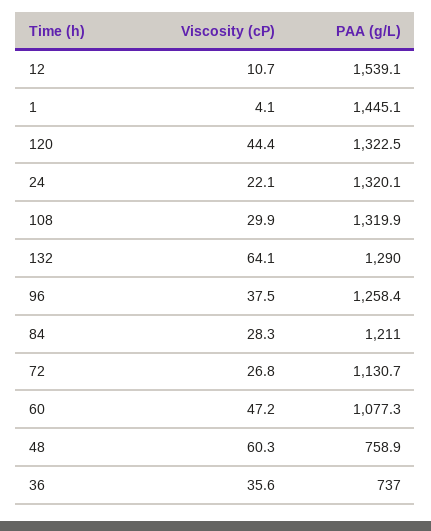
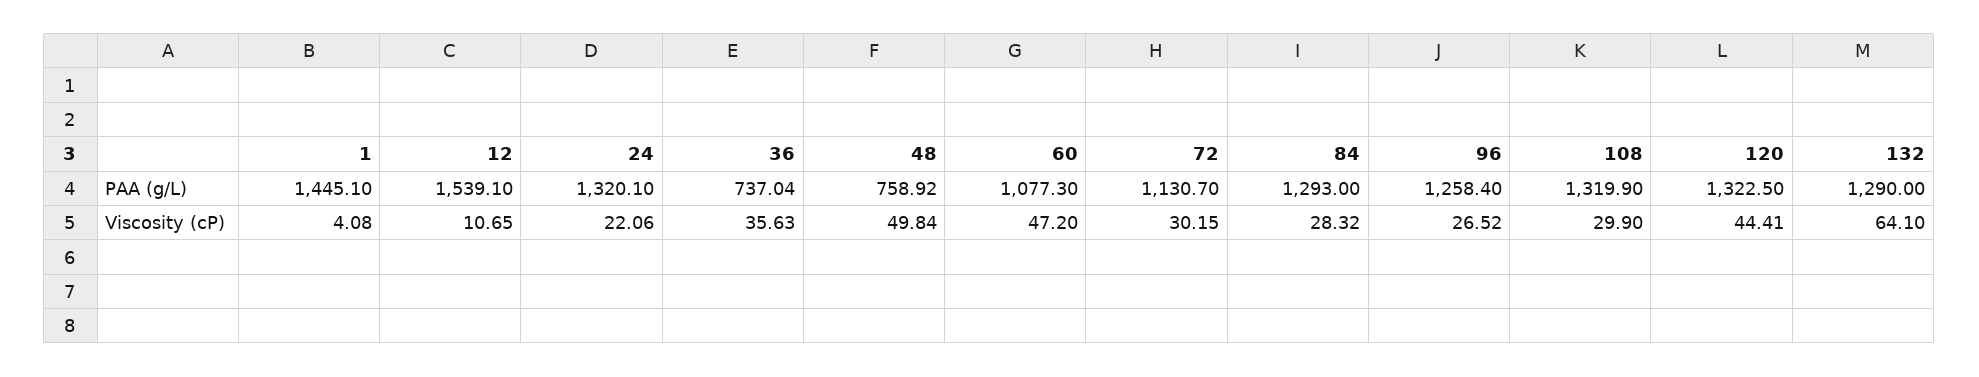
Viscosity (cP), 96: 37.5 -> 26.52
PAA (g/L), 84: 1211 -> 1293
Viscosity (cP), 72: 26.8 -> 30.15
Viscosity (cP), 48: 60.3 -> 49.84

